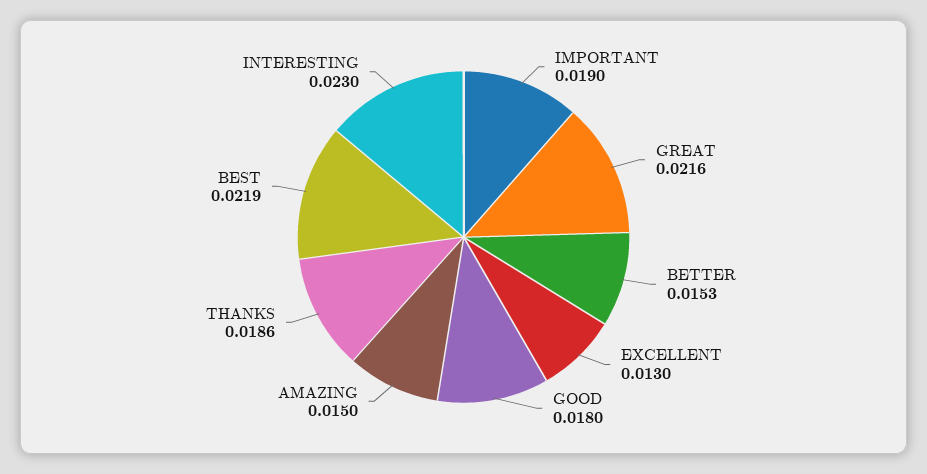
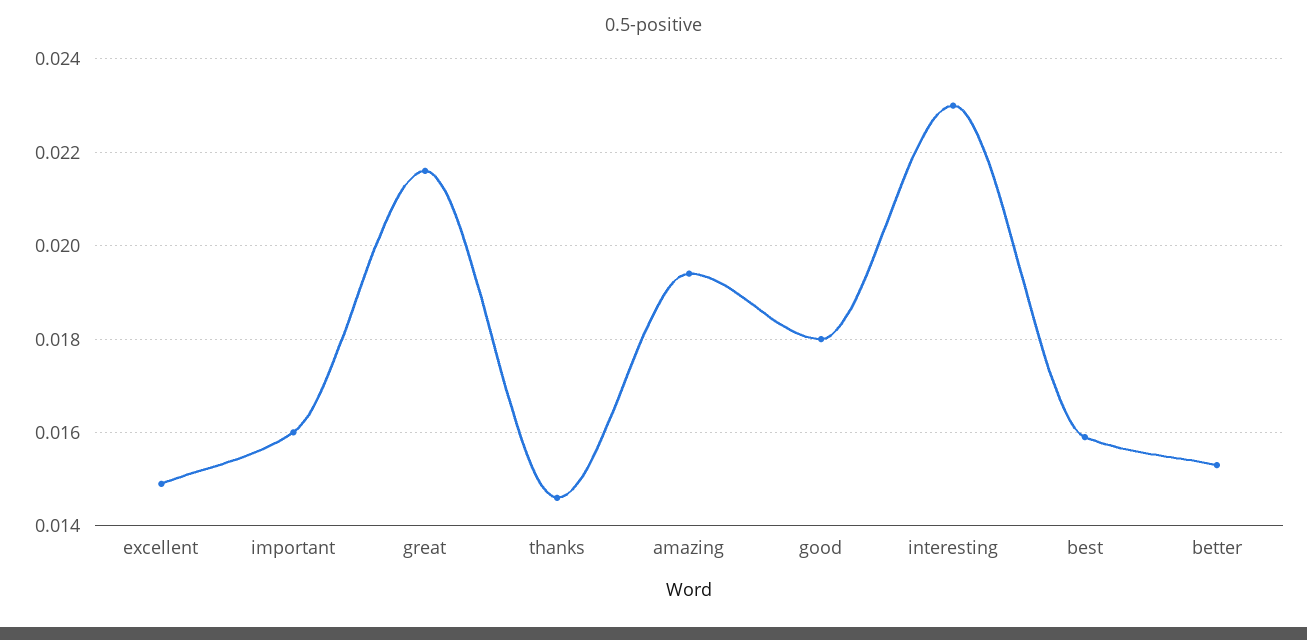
IMPORTANT: 0.019 -> 0.016
EXCELLENT: 0.013 -> 0.015
AMAZING: 0.015 -> 0.0195
THANKS: 0.0186 -> 0.0145
BEST: 0.0219 -> 0.016

